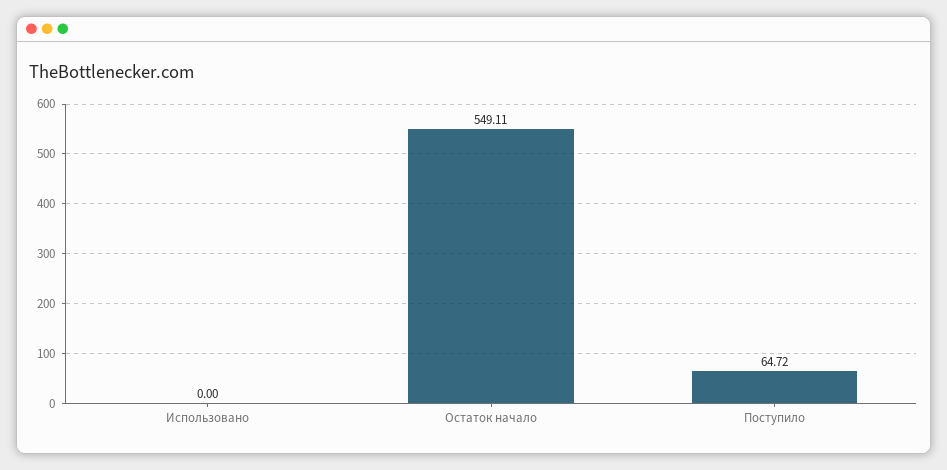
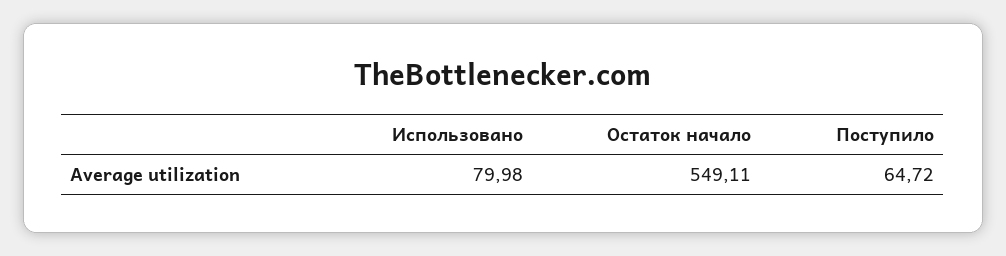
Использовано: 0 -> 79.98

